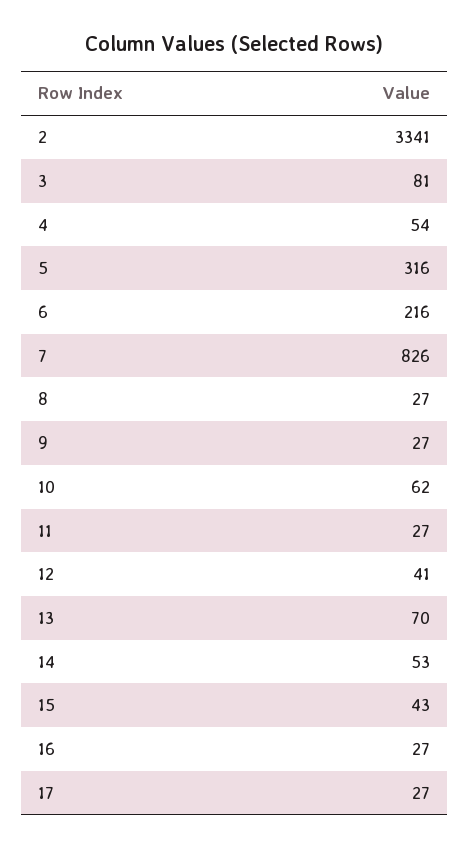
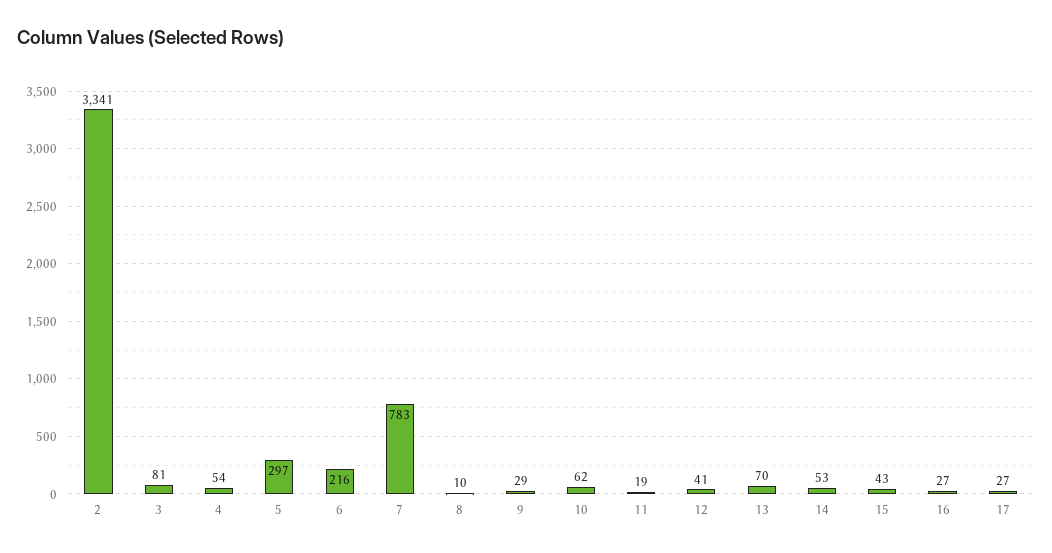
5: 316 -> 297
7: 826 -> 783
8: 27 -> 10
9: 27 -> 29
11: 27 -> 19

